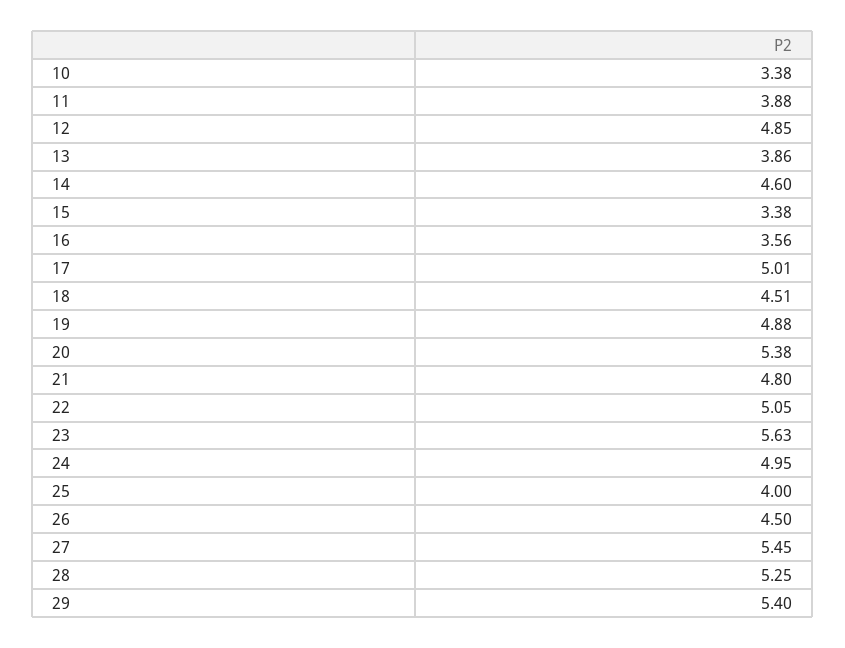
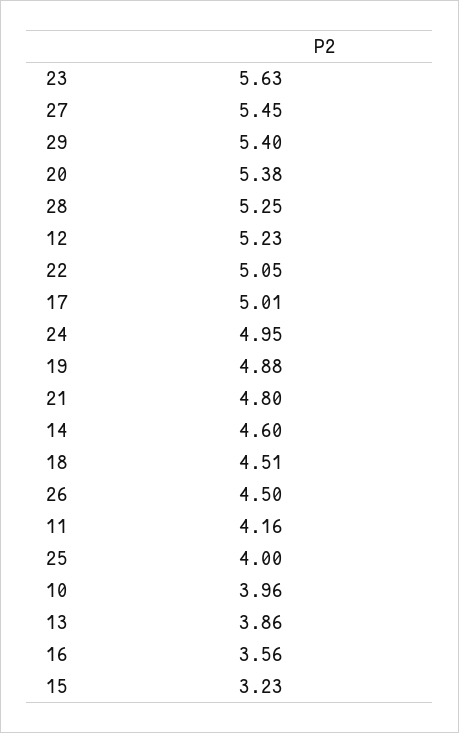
10: 3.38 -> 3.96
11: 3.88 -> 4.16
12: 4.85 -> 5.23
15: 3.38 -> 3.23

